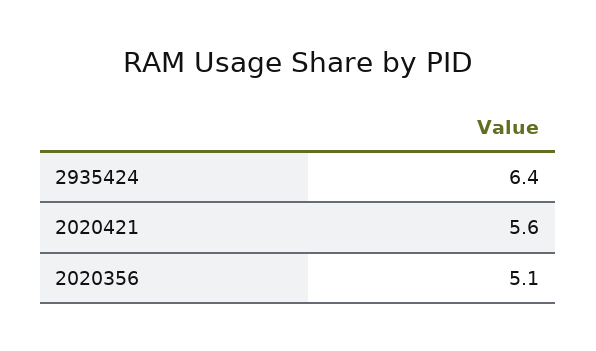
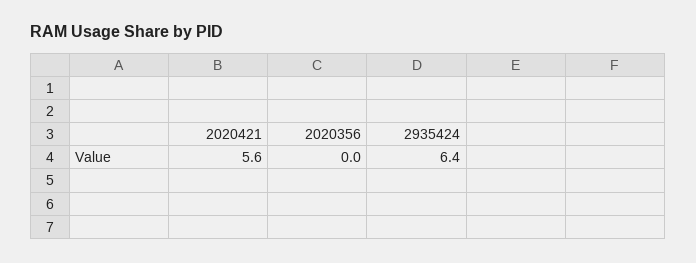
2020356: 5.1 -> 0

